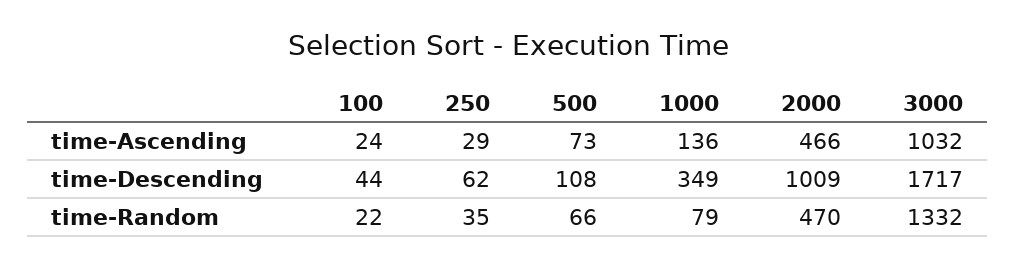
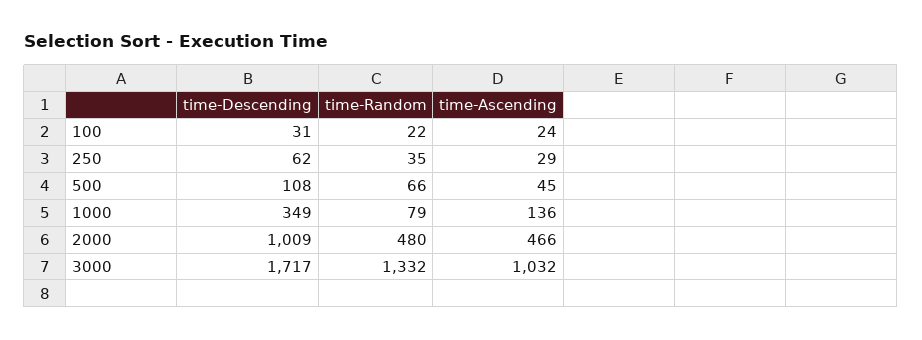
500, time-Ascending: 73 -> 45
100, time-Descending: 44 -> 31
2000, time-Random: 470 -> 480

